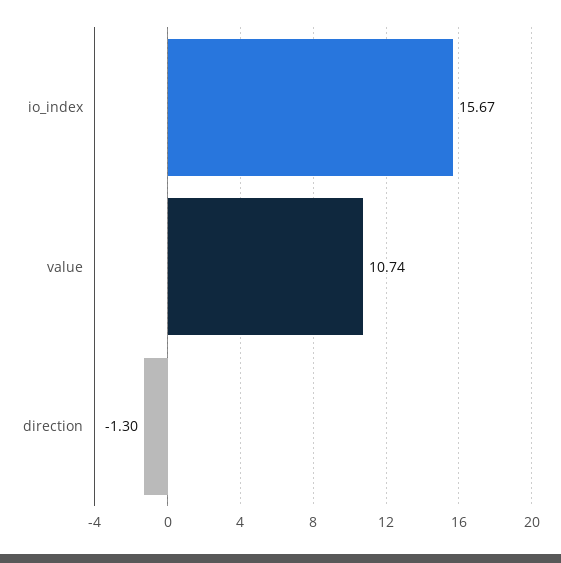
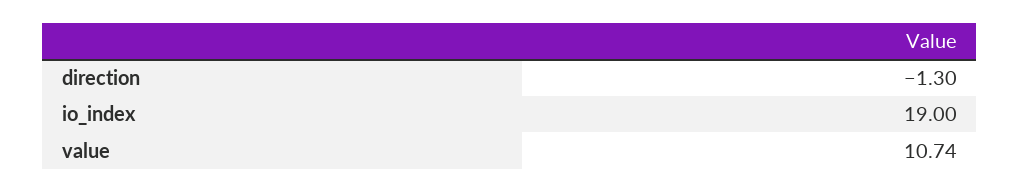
io_index: 15.67 -> 19

